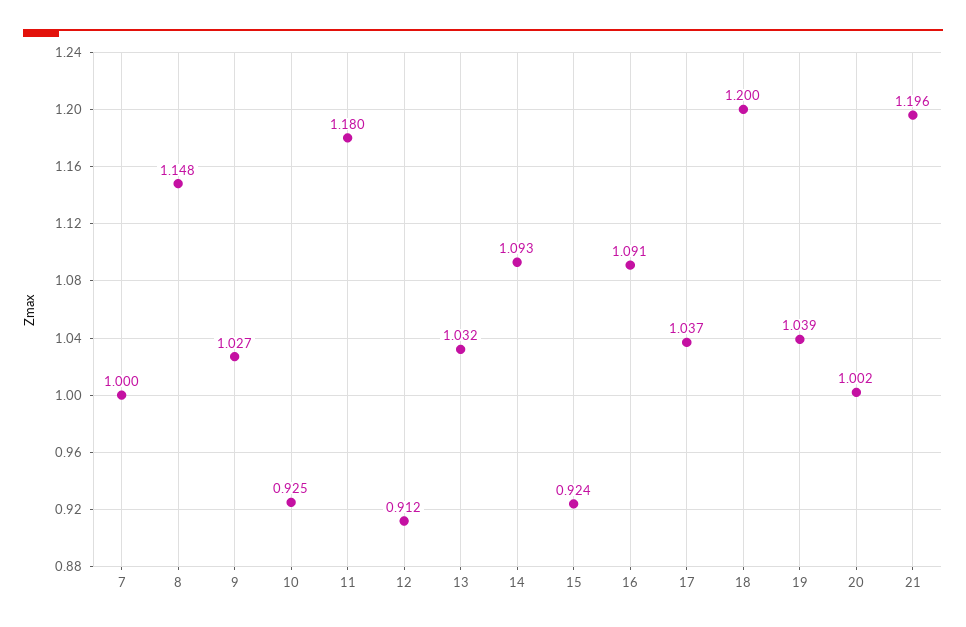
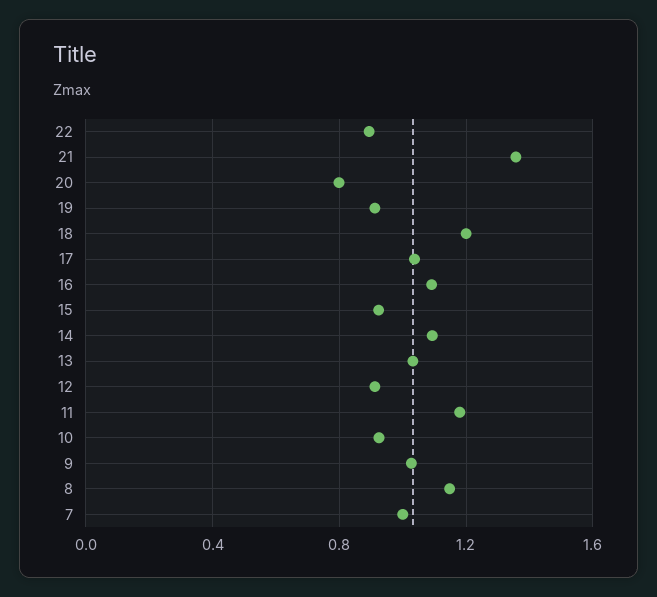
19: 1.039 -> 0.9
20: 1.002 -> 0.8
21: 1.196 -> 1.35
22: none -> 0.9

